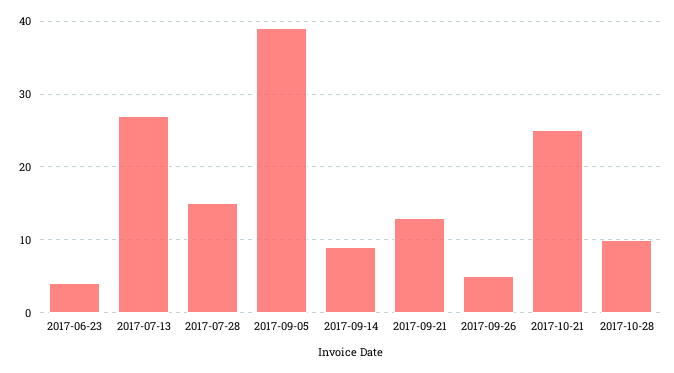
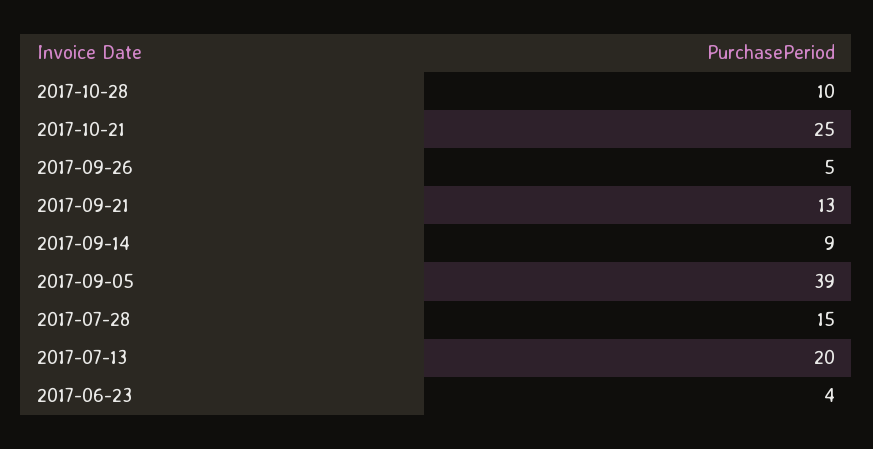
2017-07-13: 27 -> 20

